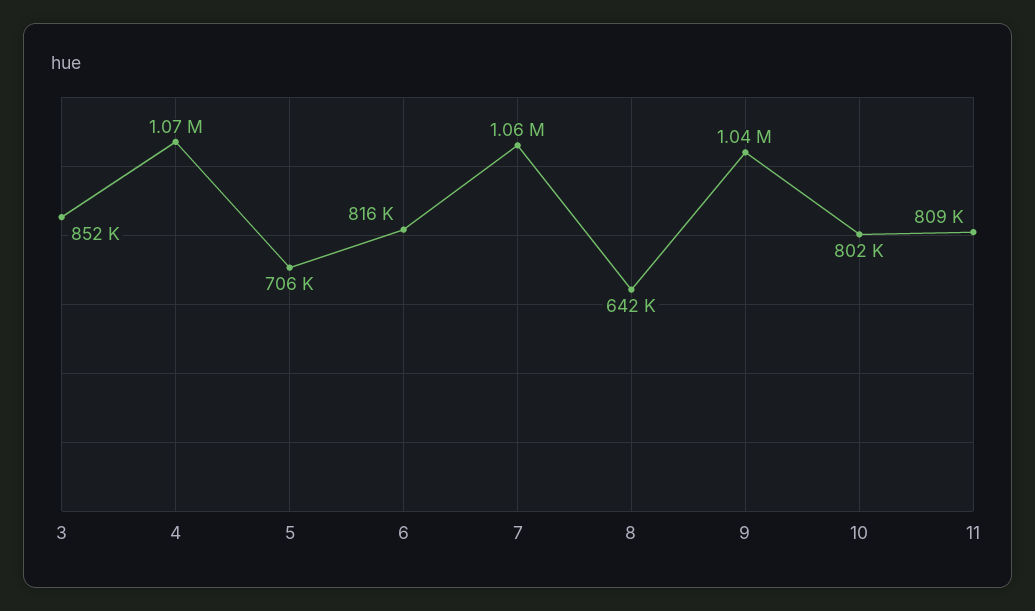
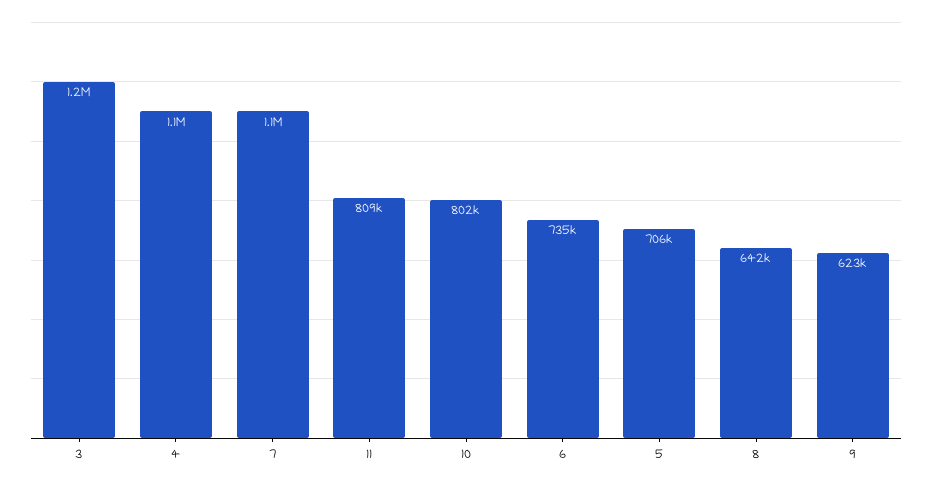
3: 852000 -> 1200000
6: 816000 -> 735000
9: 1040000 -> 623000

